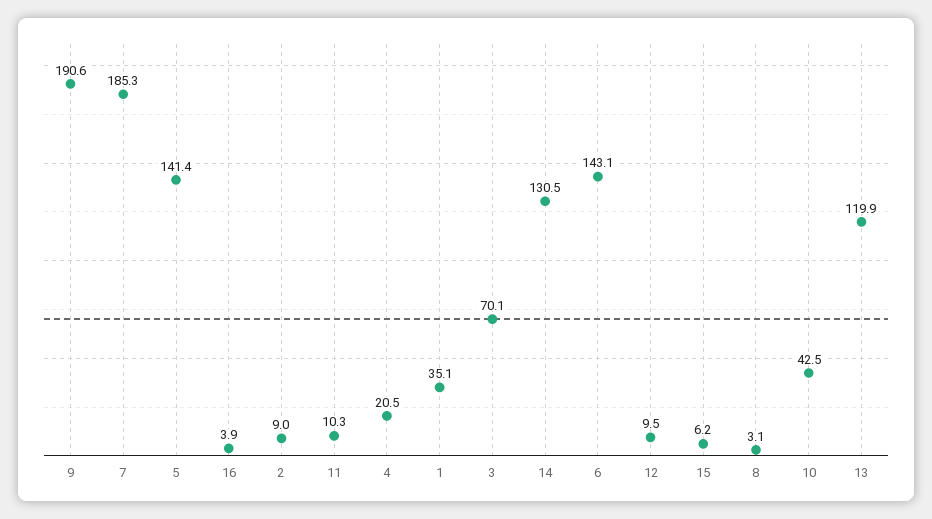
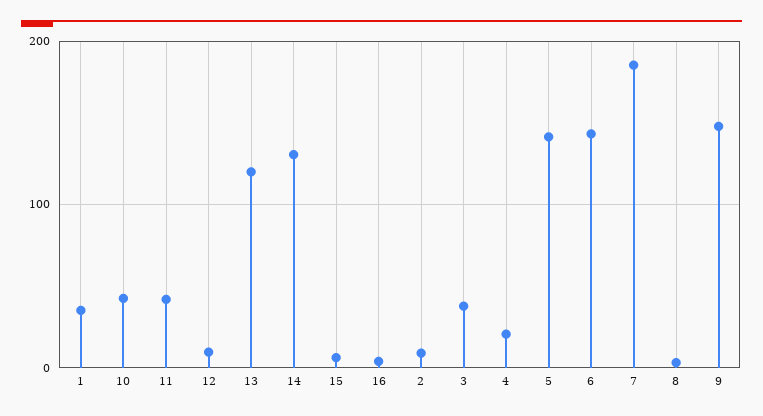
9: 190.6 -> 150
11: 10.3 -> 40
3: 70.1 -> 40

